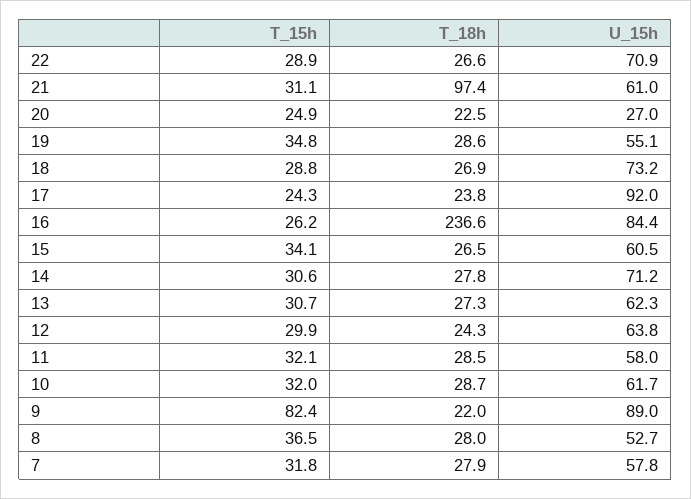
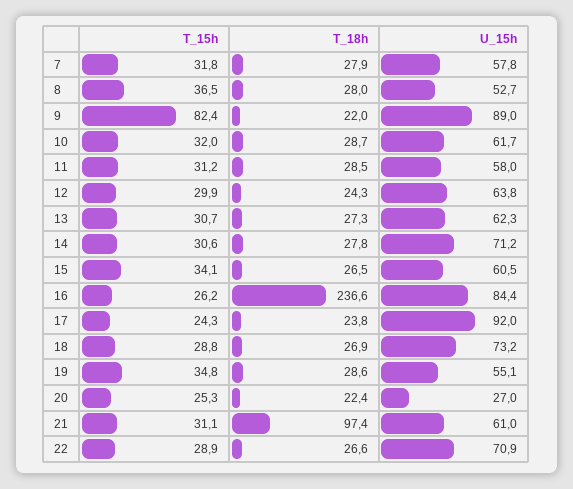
T_15h, 20: 24.9 -> 25.3
T_18h, 20: 22.5 -> 22.4
T_15h, 11: 32.1 -> 31.2

